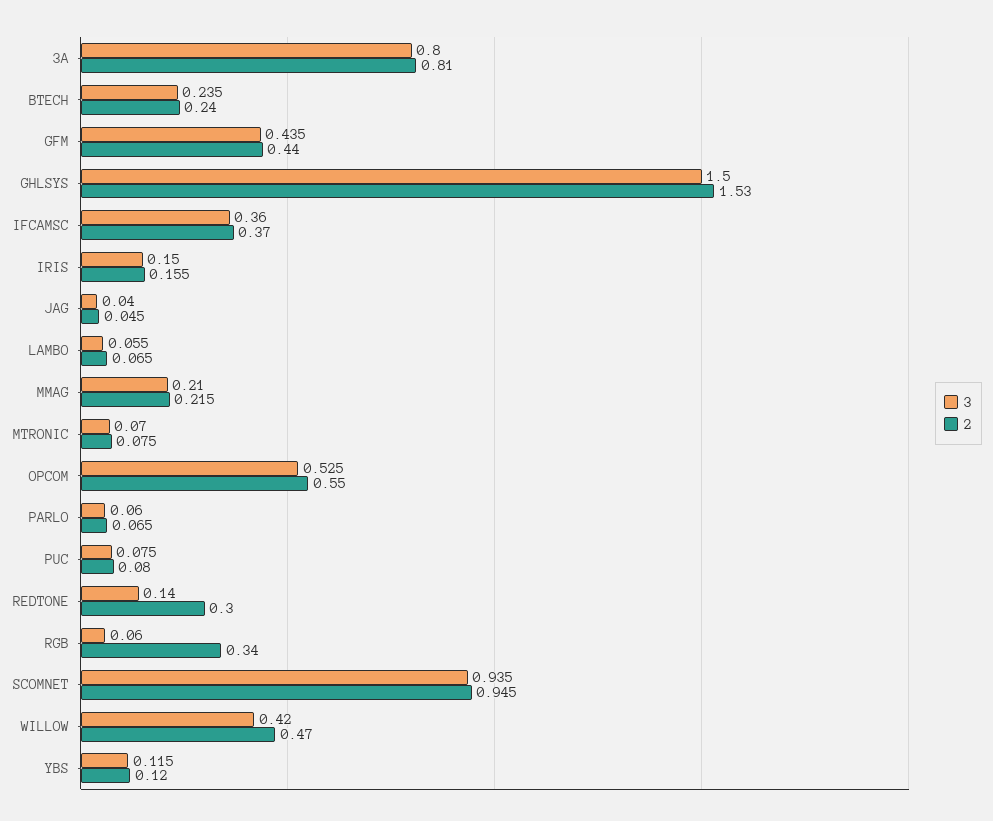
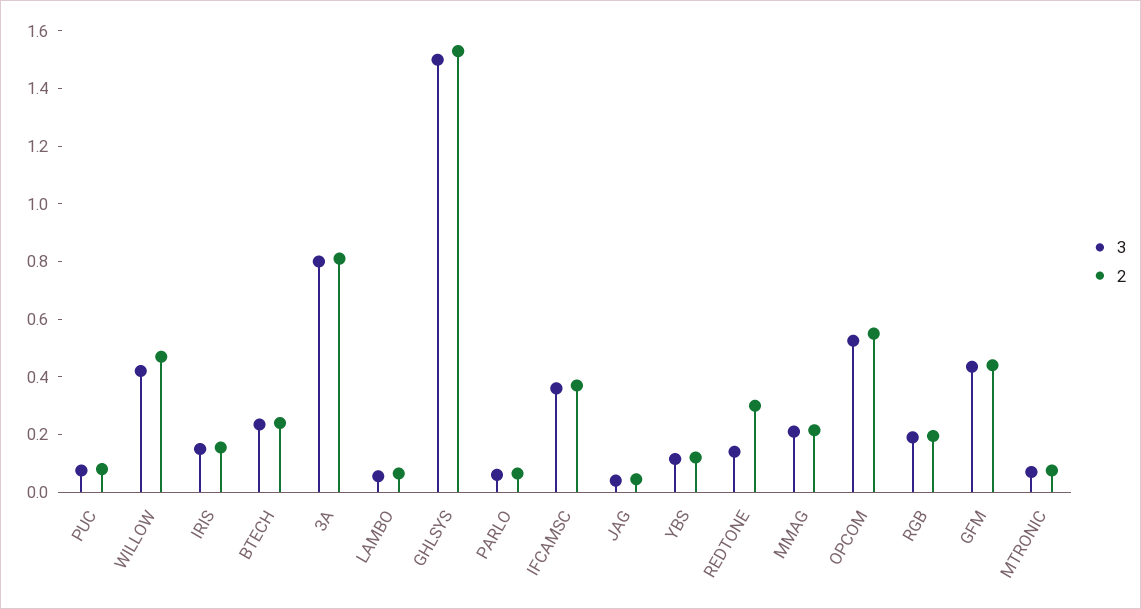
3, RGB: 0.06 -> 0.2
2, RGB: 0.34 -> 0.2
3, SCOMNET: 0.935 -> none
2, SCOMNET: 0.945 -> none

